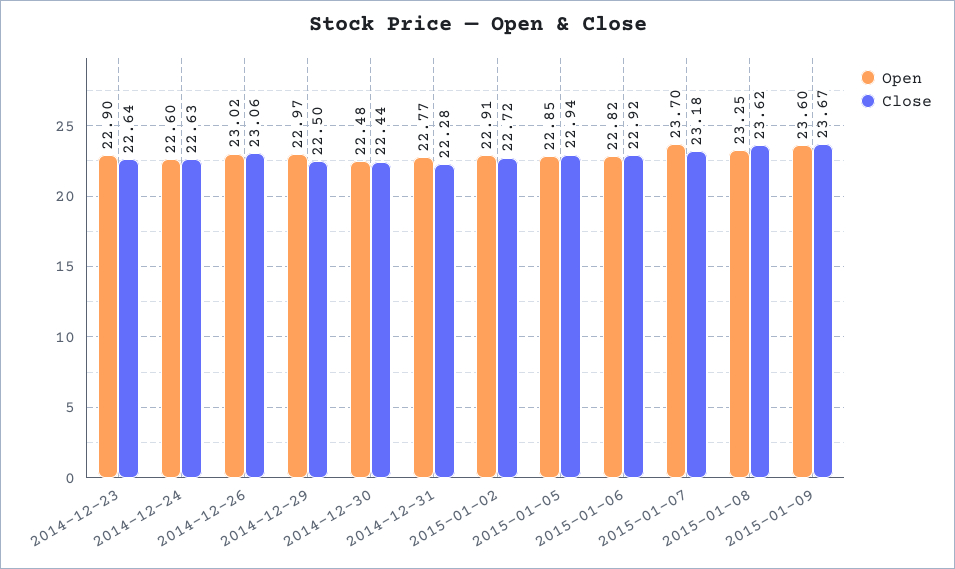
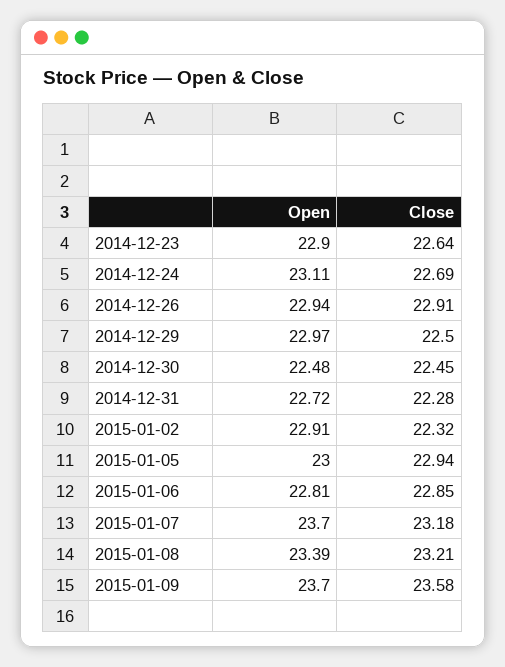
Open, 2014-12-24: 22.6 -> 23.11
Close, 2014-12-24: 22.63 -> 22.69
Open, 2014-12-26: 23.02 -> 22.94
Close, 2014-12-26: 23.06 -> 22.91
Close, 2014-12-30: 22.44 -> 22.45
Open, 2014-12-31: 22.77 -> 22.72
Close, 2015-01-02: 22.72 -> 22.32
Open, 2015-01-05: 22.85 -> 23
Open, 2015-01-06: 22.82 -> 22.81
Close, 2015-01-06: 22.92 -> 22.85
Open, 2015-01-08: 23.25 -> 23.39
Close, 2015-01-08: 23.62 -> 23.21
Open, 2015-01-09: 23.6 -> 23.7
Close, 2015-01-09: 23.67 -> 23.58

